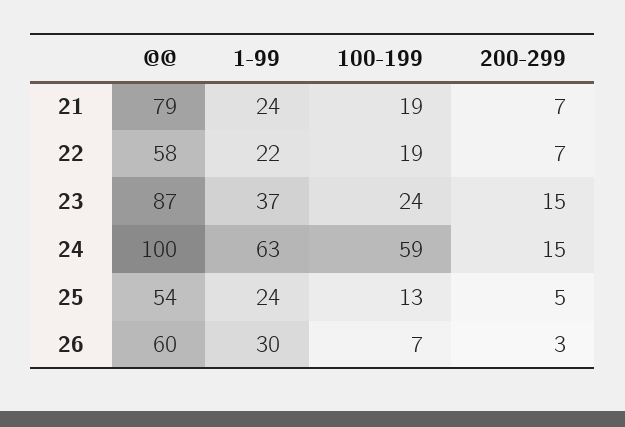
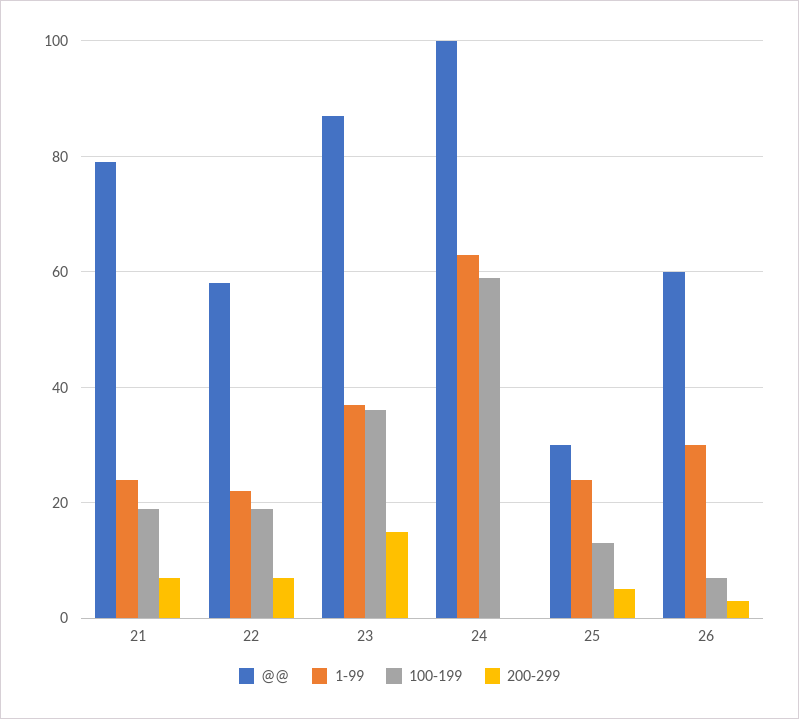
100-199, 23: 24 -> 35
200-299, 24: 15 -> 0
@@, 25: 54 -> 30

